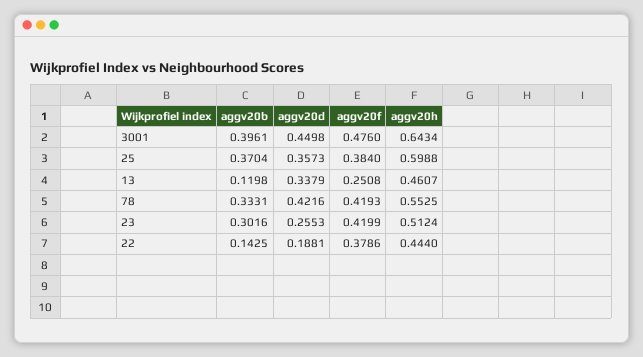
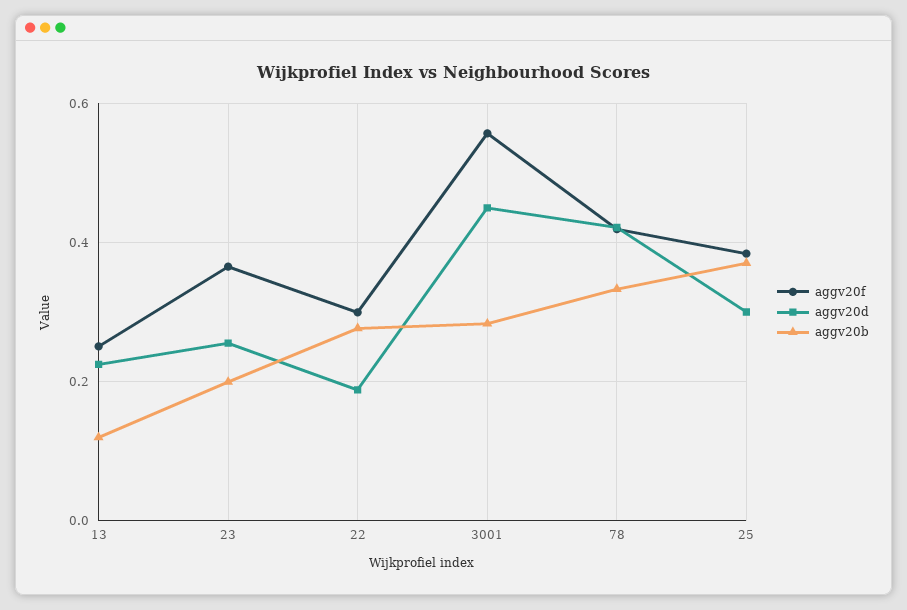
aggv20b, 3001: 0.3961 -> 0.28
aggv20f, 3001: 0.476 -> 0.56
aggv20h, 3001: 0.6434 -> none
aggv20d, 25: 0.3573 -> 0.3
aggv20h, 25: 0.5988 -> none
aggv20d, 13: 0.3379 -> 0.22
aggv20h, 13: 0.4607 -> none
aggv20h, 78: 0.5525 -> none
aggv20b, 23: 0.3016 -> 0.2
aggv20f, 23: 0.4199 -> 0.36
aggv20h, 23: 0.5124 -> none
aggv20b, 22: 0.1425 -> 0.28
aggv20f, 22: 0.3786 -> 0.3
aggv20h, 22: 0.444 -> none

